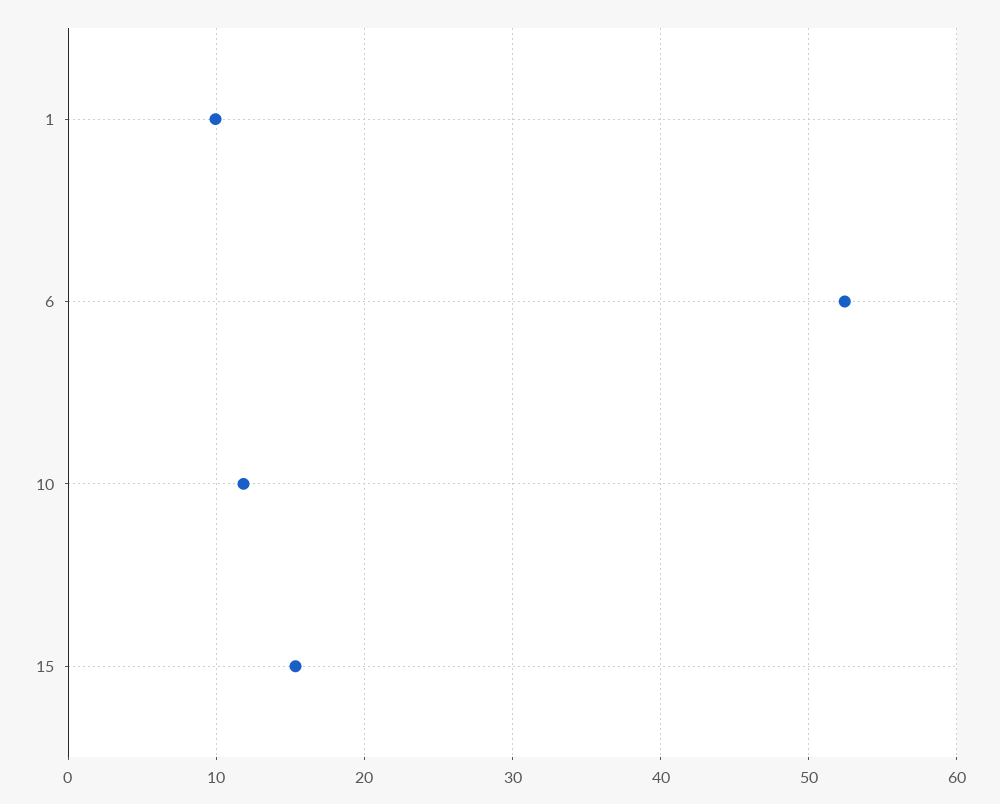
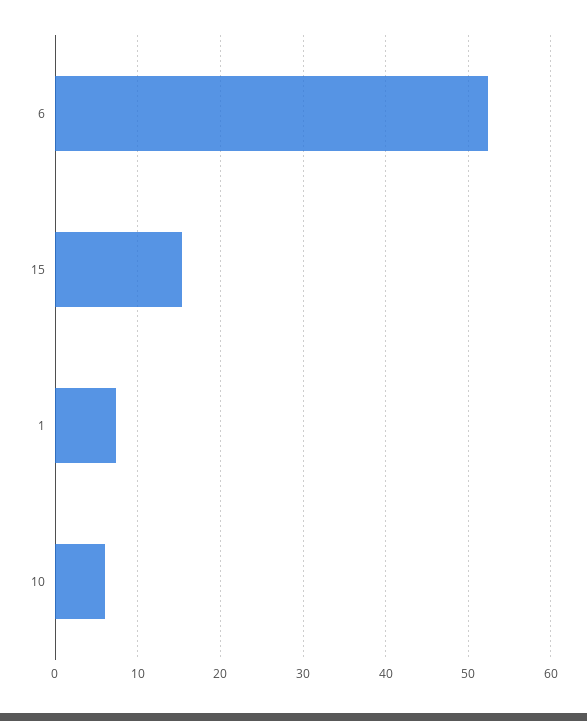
1: 10 -> 7
10: 12 -> 6

